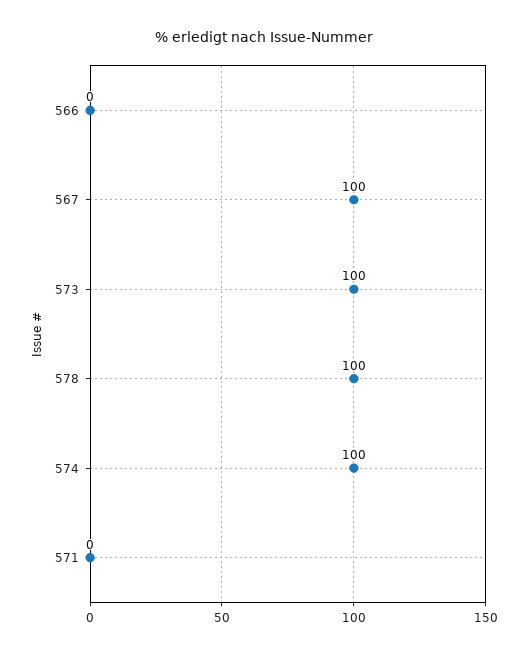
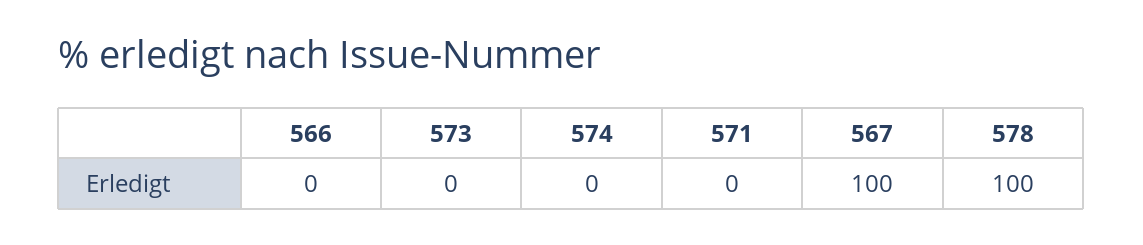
573: 100 -> 0
574: 100 -> 0

